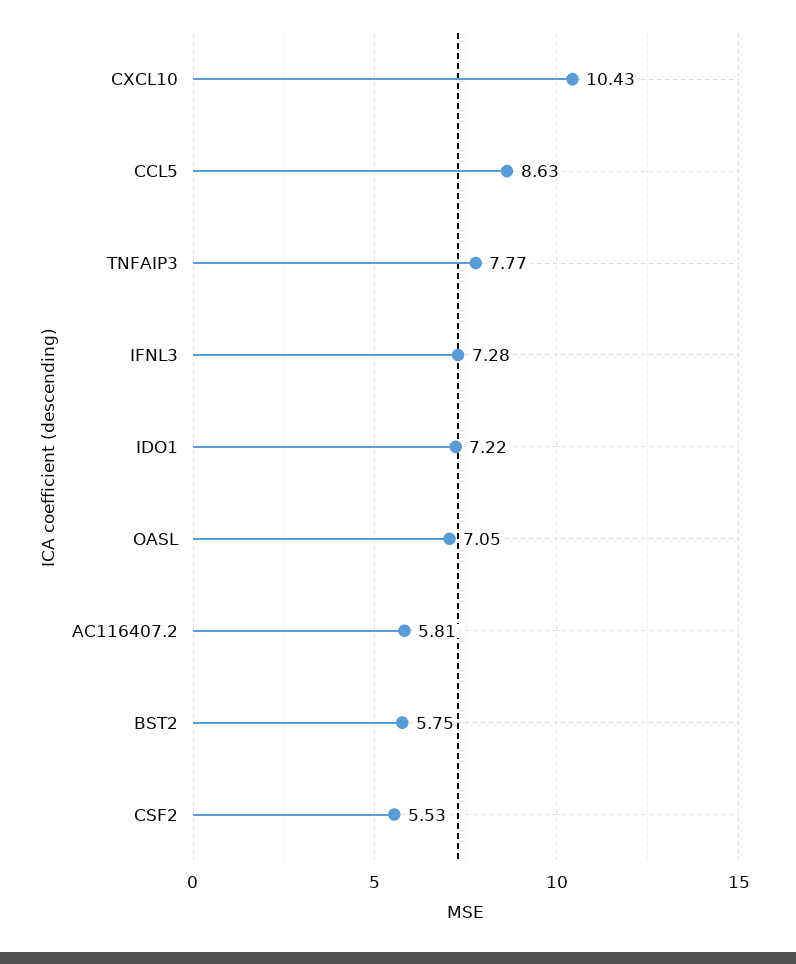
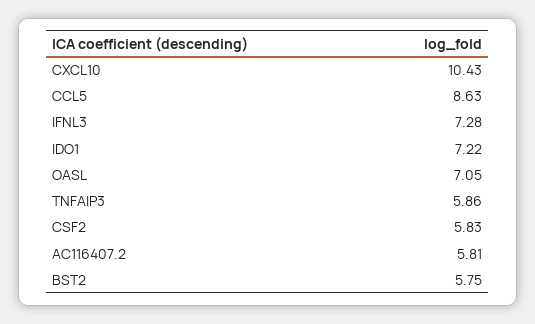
TNFAIP3: 7.77 -> 5.86
CSF2: 5.53 -> 5.83

